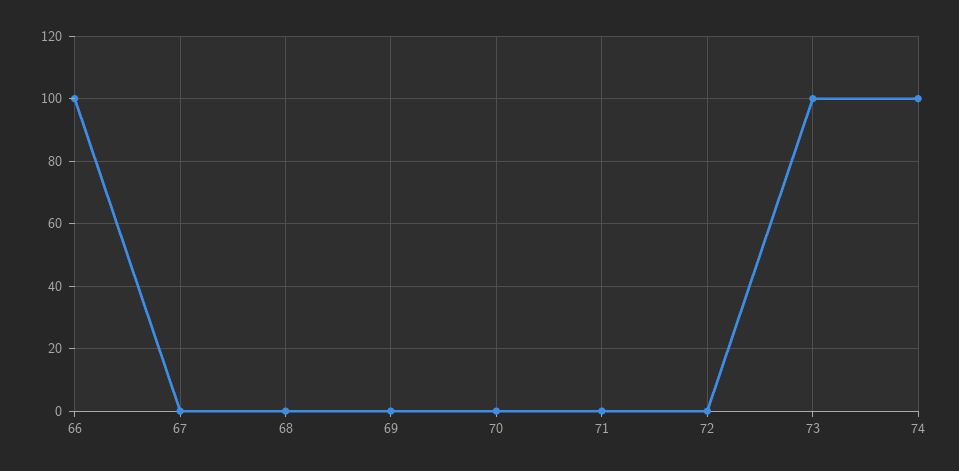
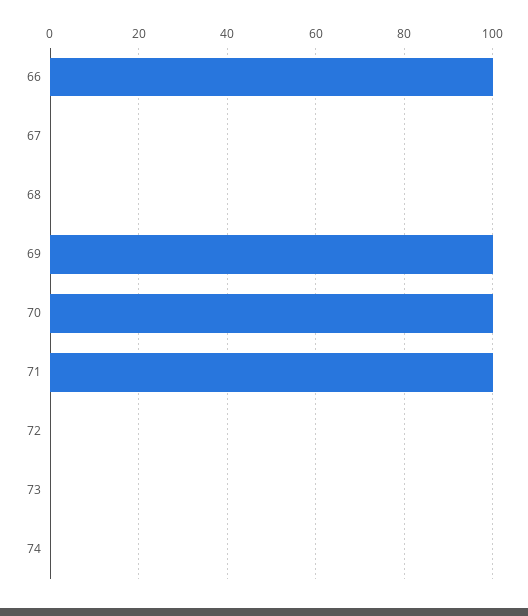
69: 0 -> 100
70: 0 -> 100
71: 0 -> 100
73: 100 -> 0
74: 100 -> 0

